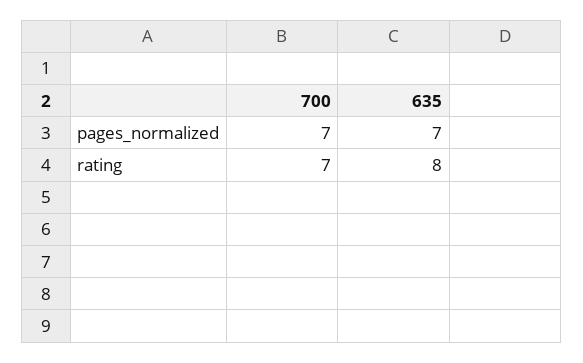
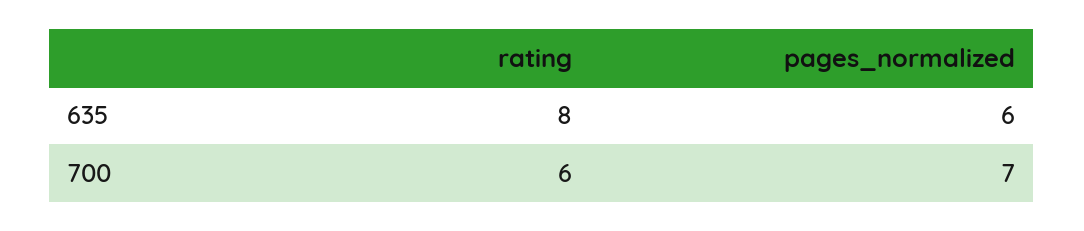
635, pages_normalized: 7 -> 6
700, rating: 7 -> 6

